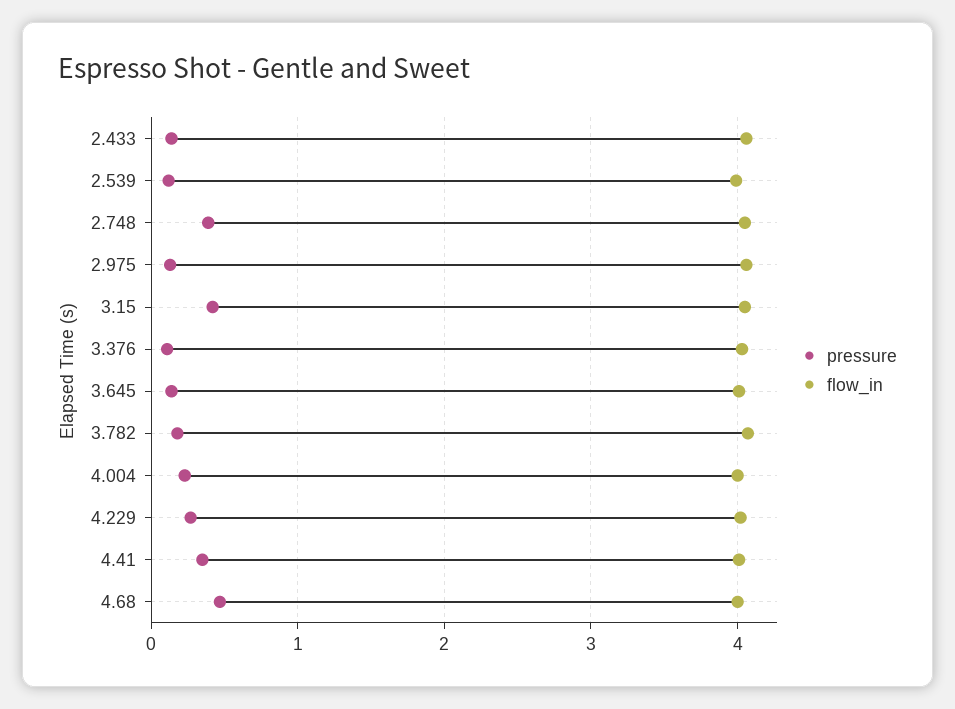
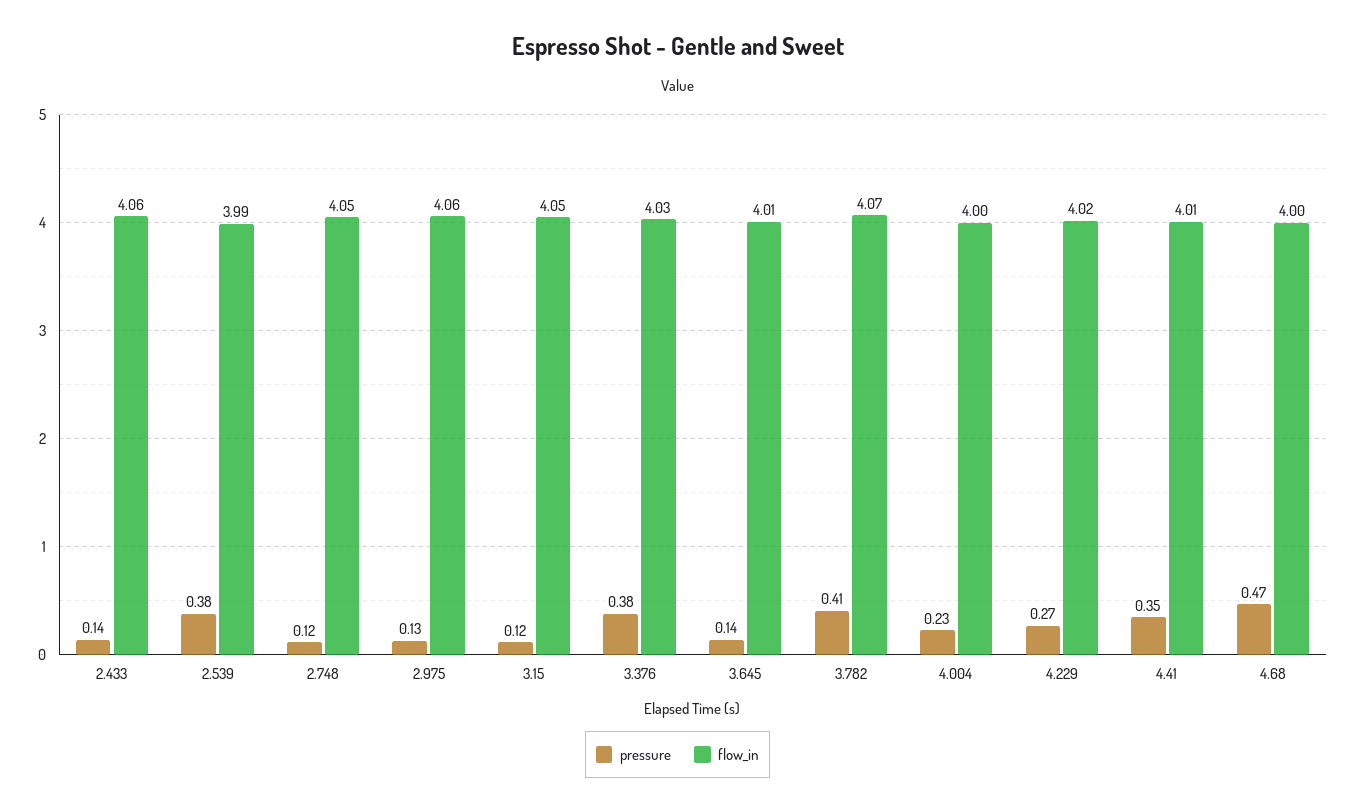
pressure, 2.539: 0.1 -> 0.38
pressure, 2.748: 0.4 -> 0.12
pressure, 3.15: 0.4 -> 0.12
pressure, 3.376: 0.1 -> 0.38
pressure, 3.782: 0.2 -> 0.41

